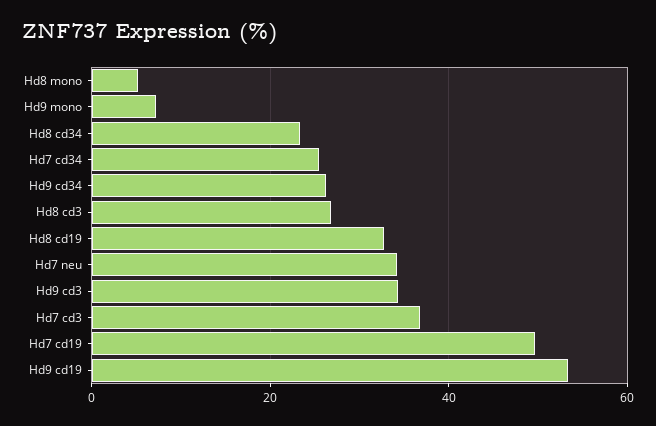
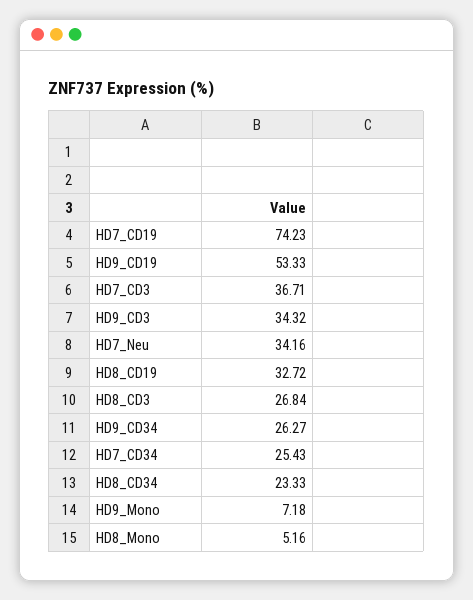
Hd7 cd19: 50 -> 74.23

